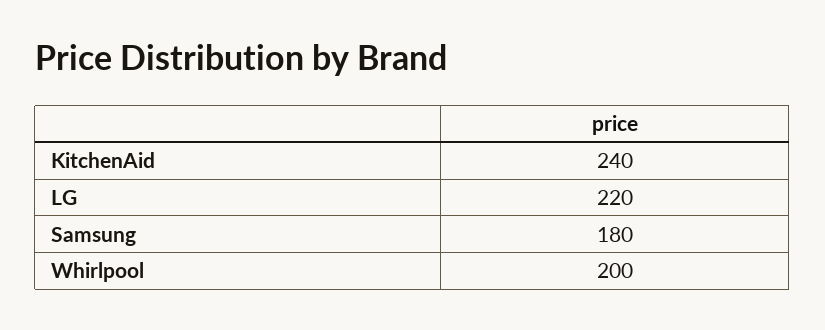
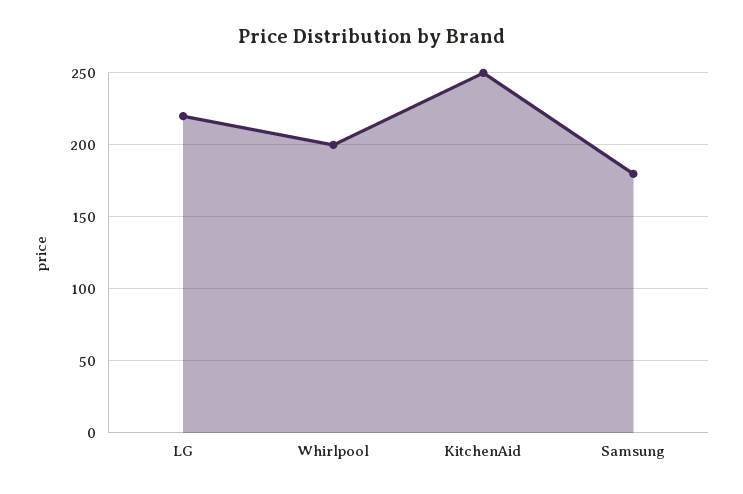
KitchenAid: 240 -> 250

